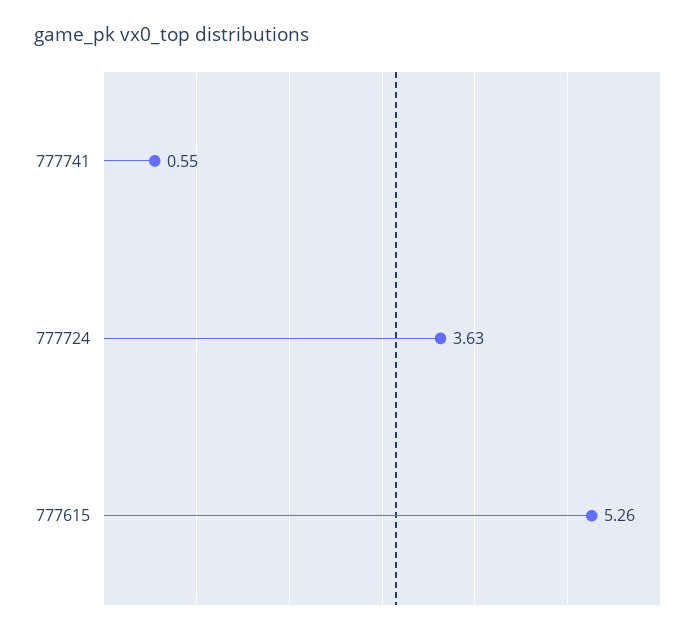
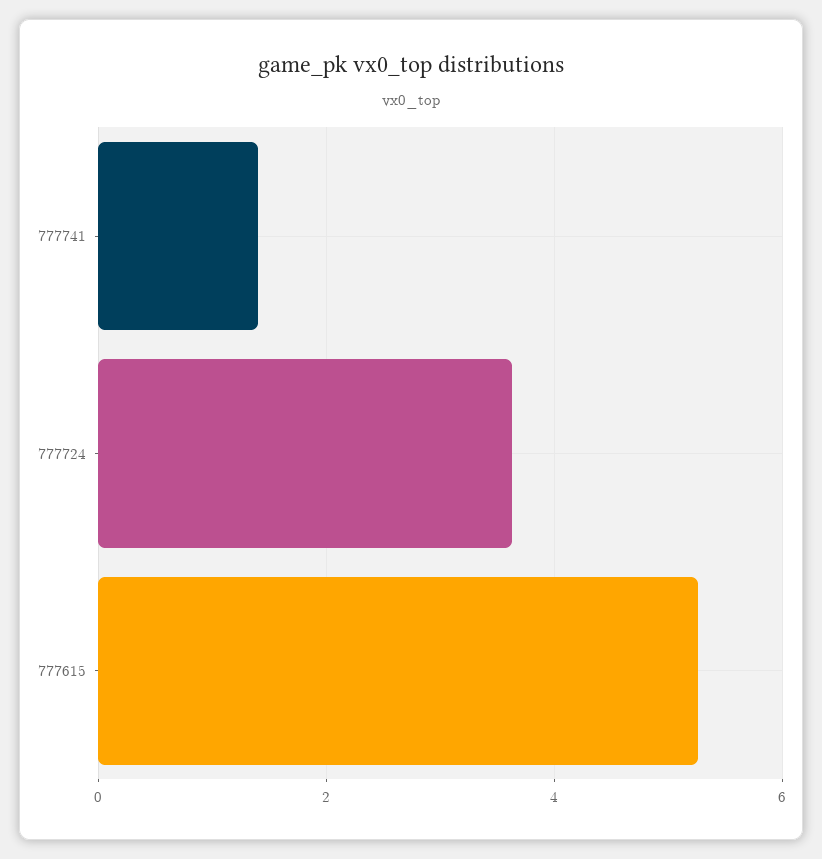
777741: 0.55 -> 1.4

